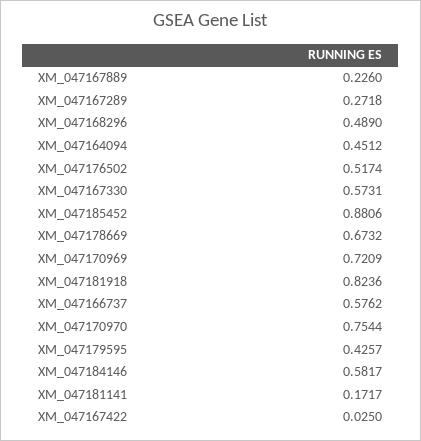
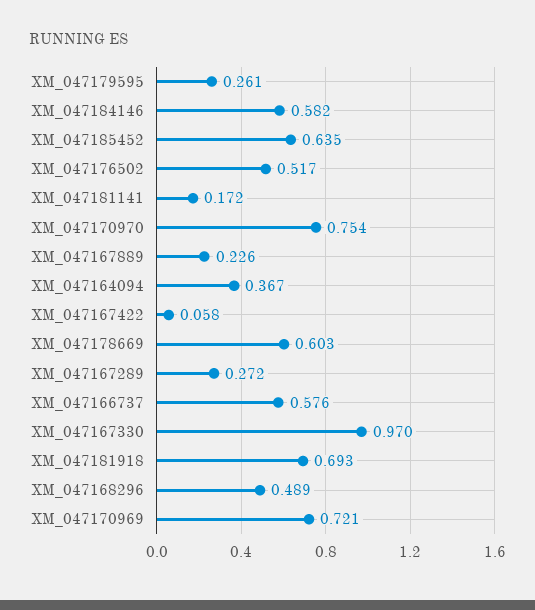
XM_047164094: 0.4512 -> 0.367
XM_047167330: 0.5731 -> 0.97
XM_047185452: 0.8806 -> 0.635
XM_047178669: 0.6732 -> 0.603
XM_047181918: 0.8236 -> 0.693
XM_047179595: 0.4257 -> 0.261
XM_047167422: 0.025 -> 0.058

